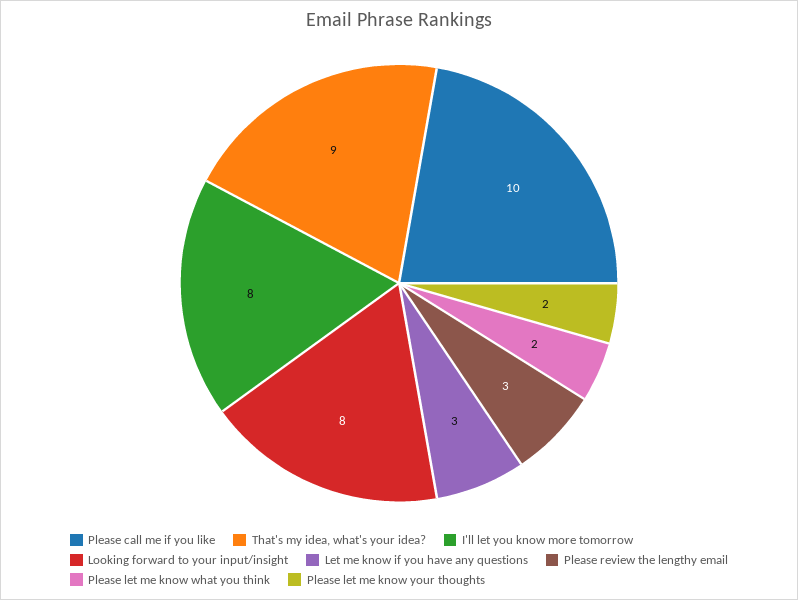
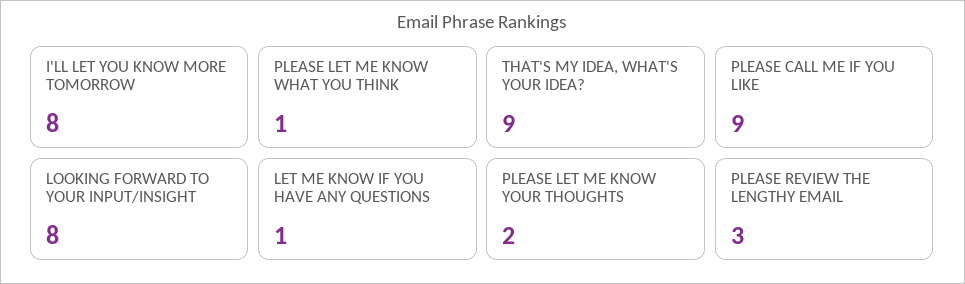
Please call me if you like: 10 -> 9
Let me know if you have any questions: 3 -> 1
Please let me know what you think: 2 -> 1

